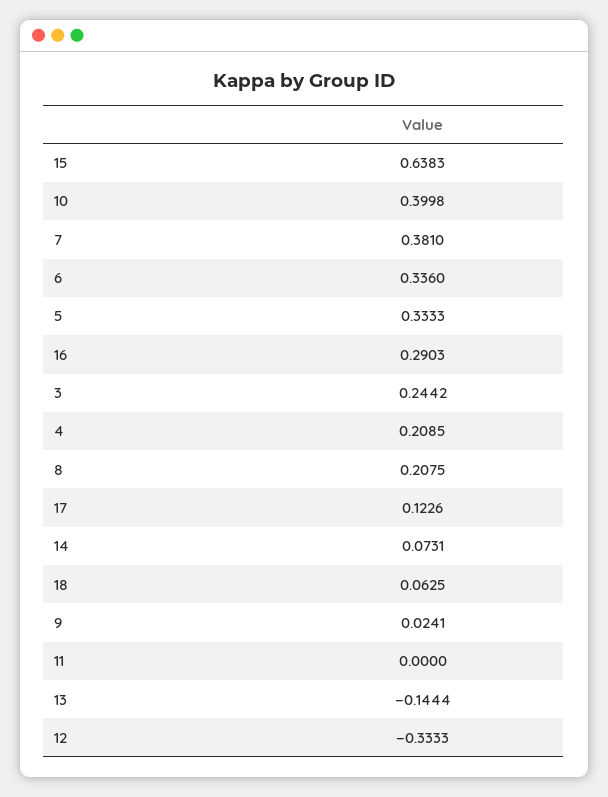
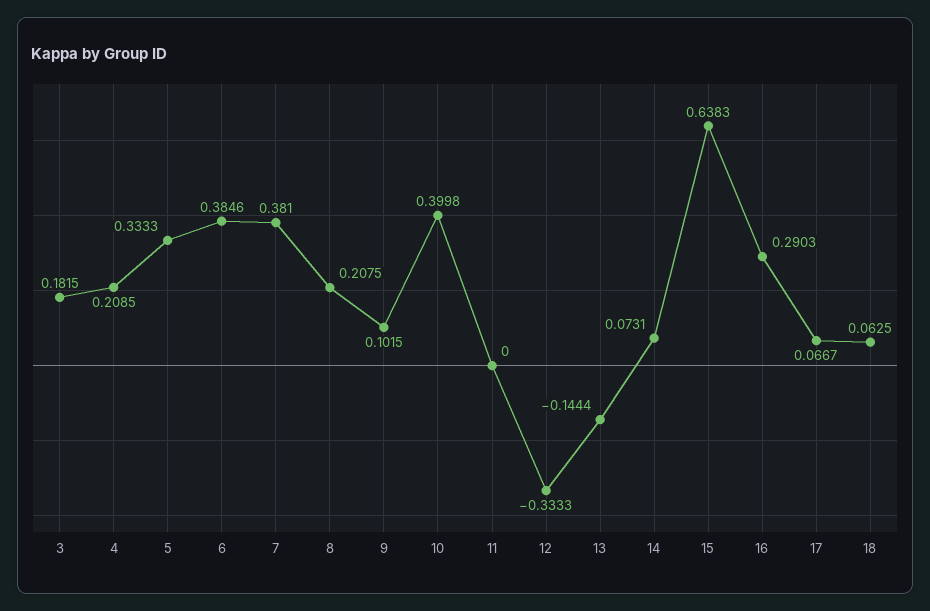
6: 0.336 -> 0.3846
3: 0.2442 -> 0.1815
17: 0.1226 -> 0.0667
9: 0.0241 -> 0.1015

